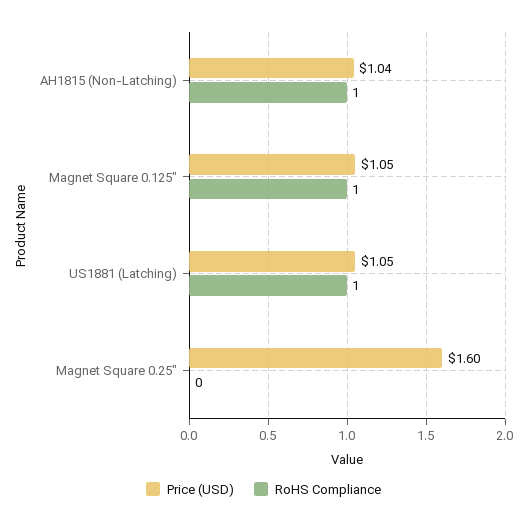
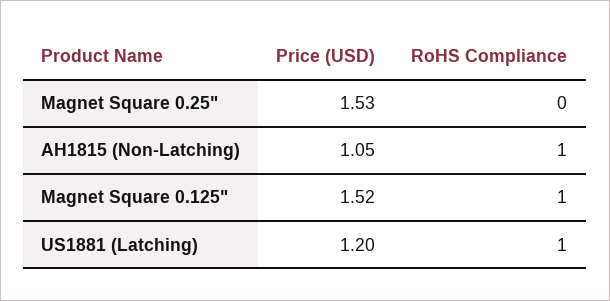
Price (USD), AH1815 (Non-Latching): 1.04 -> 1.05
Price (USD), Magnet Square 0.125": 1.05 -> 1.52
Price (USD), US1881 (Latching): 1.05 -> 1.2
Price (USD), Magnet Square 0.25": 1.6 -> 1.53

